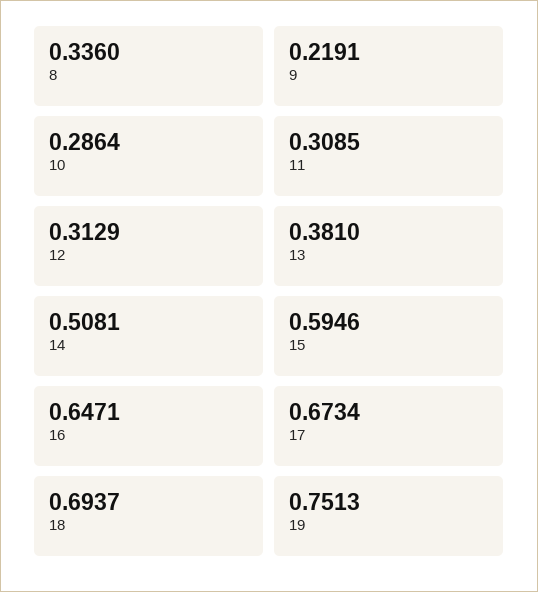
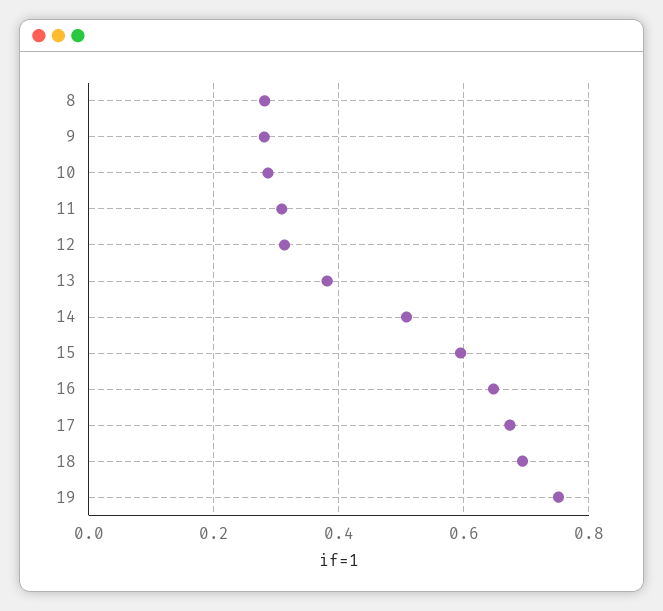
8: 0.336 -> 0.28
9: 0.2191 -> 0.28

